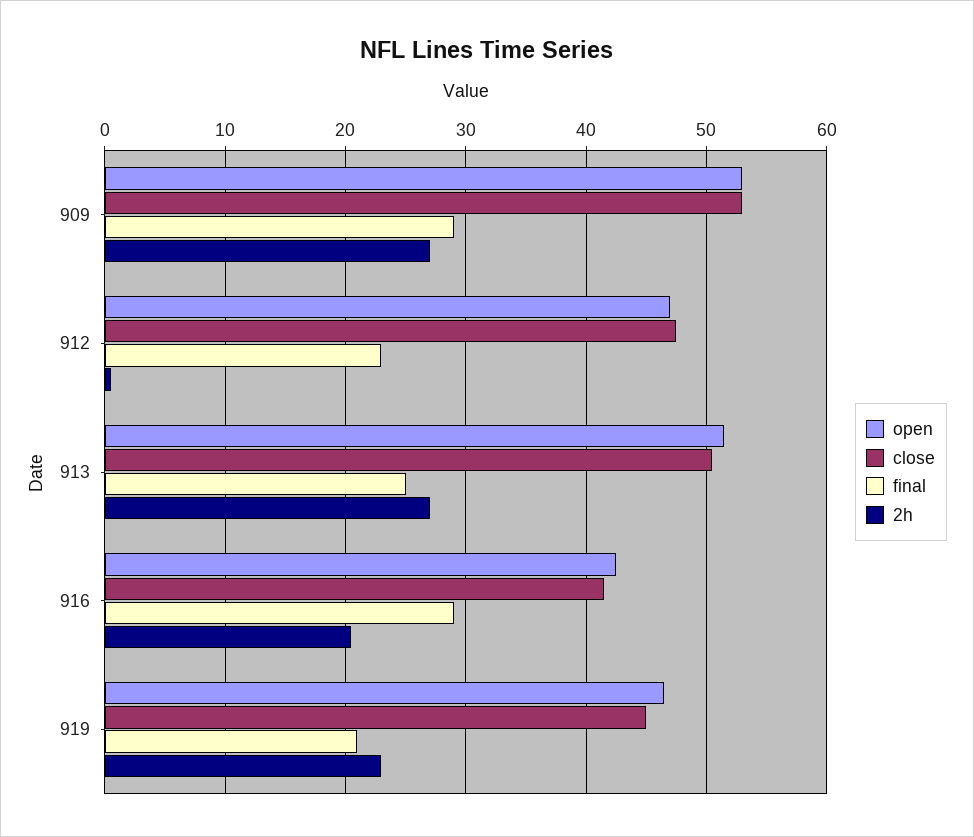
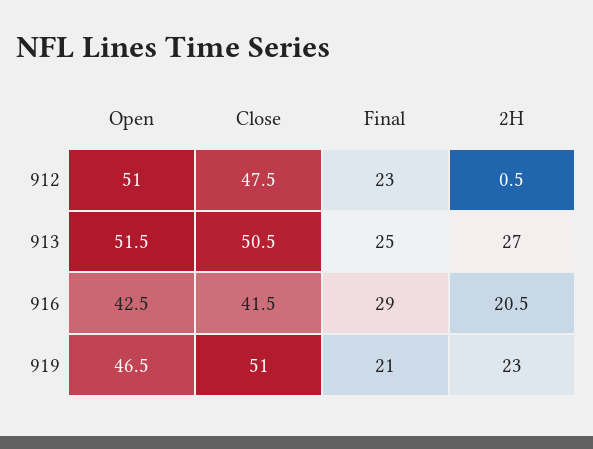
open, 909: 53 -> none
close, 909: 53 -> none
final, 909: 29 -> none
2h, 909: 27 -> none
open, 912: 47 -> 51
close, 919: 45 -> 51

